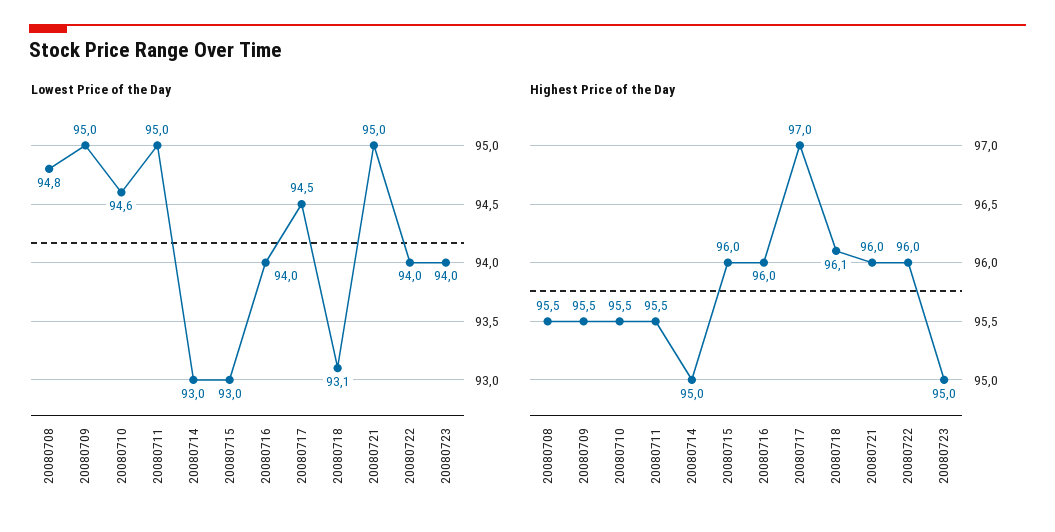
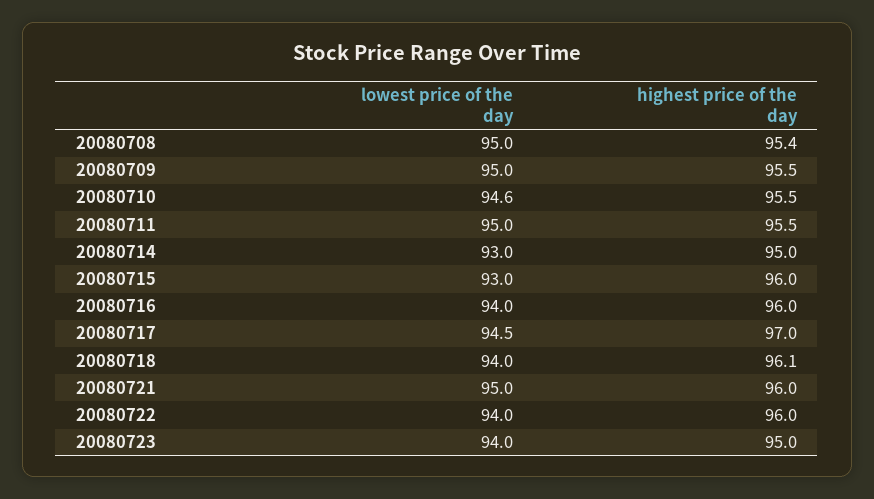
Lowest Price of the Day, 20080708: 94.8 -> 95
Lowest Price of the Day, 20080718: 93.1 -> 94
Highest Price of the Day, 20080708: 95.5 -> 95.4

